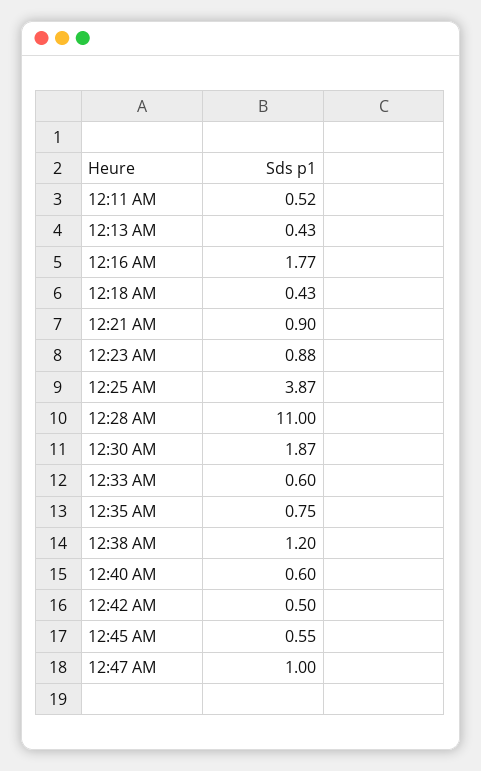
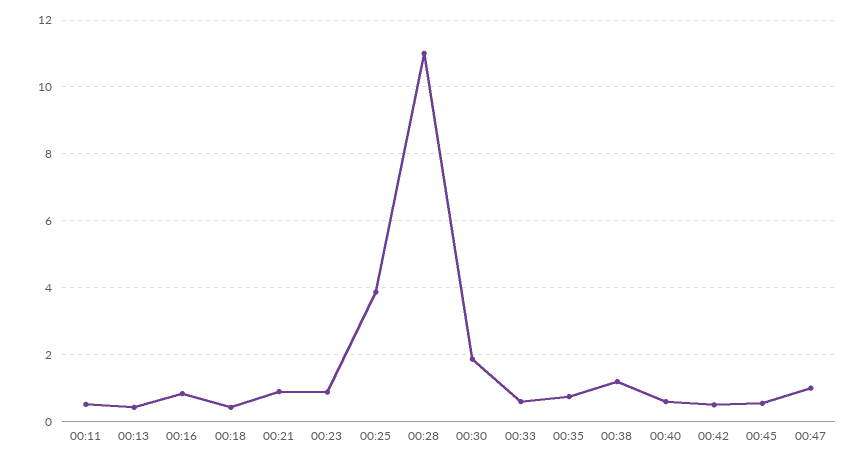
12:16 AM: 1.77 -> 0.8

